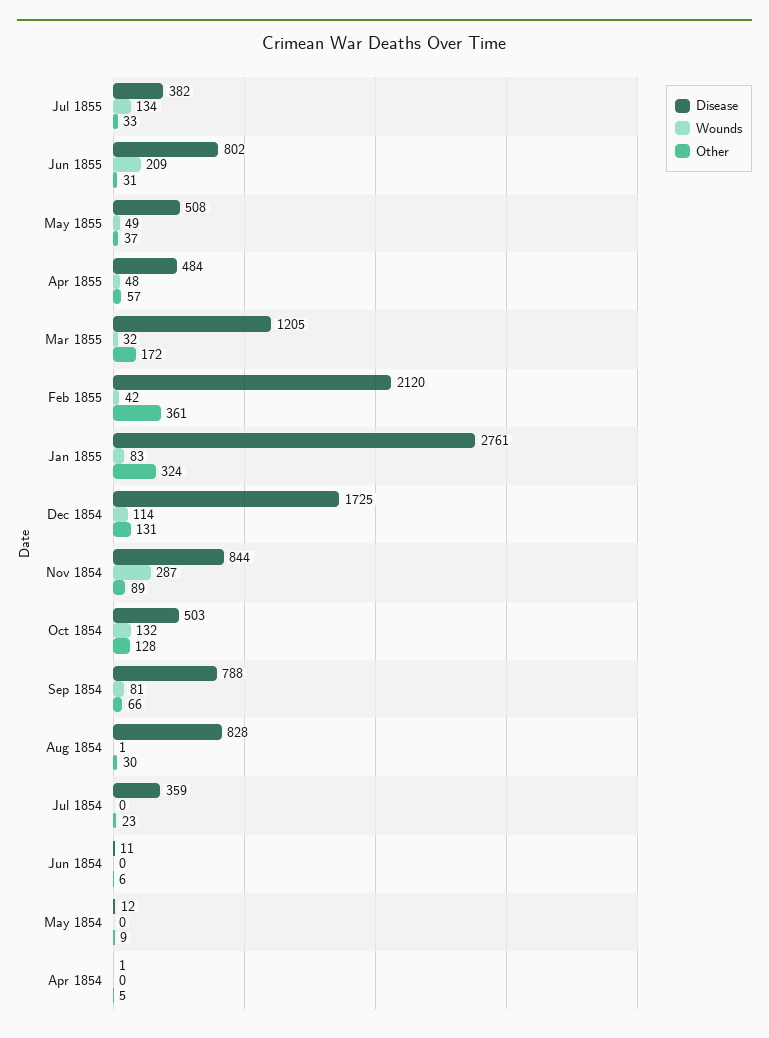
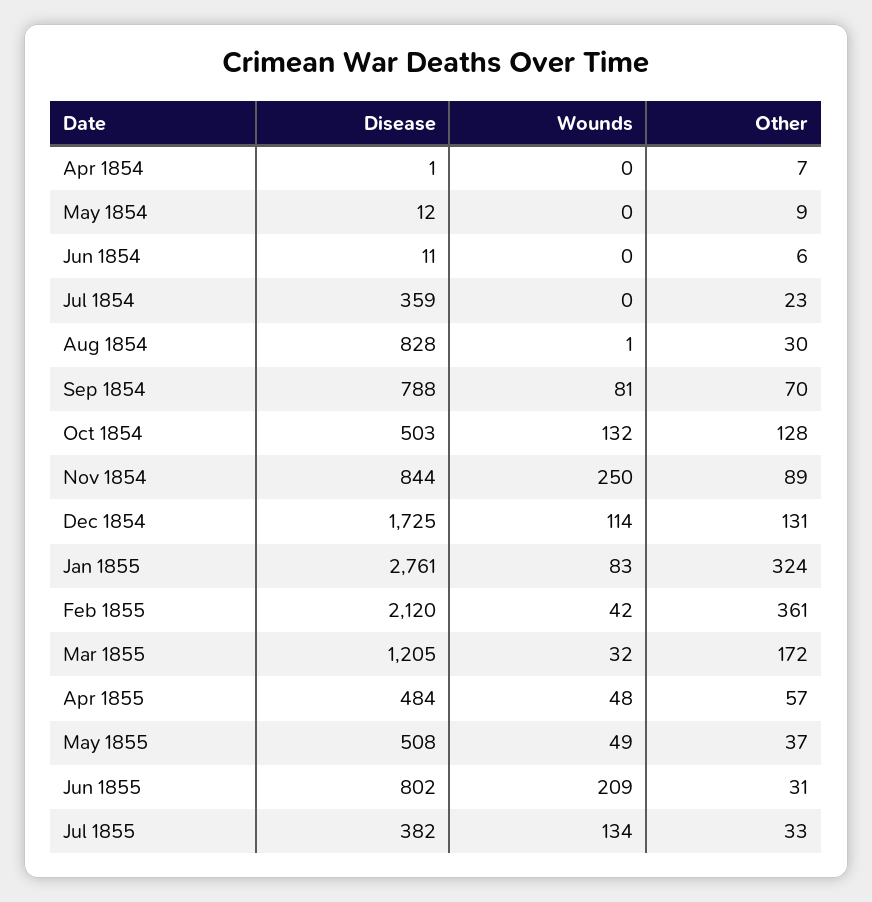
Wounds, Nov 1854: 287 -> 250
Other, Sep 1854: 66 -> 70
Other, Apr 1854: 5 -> 7

